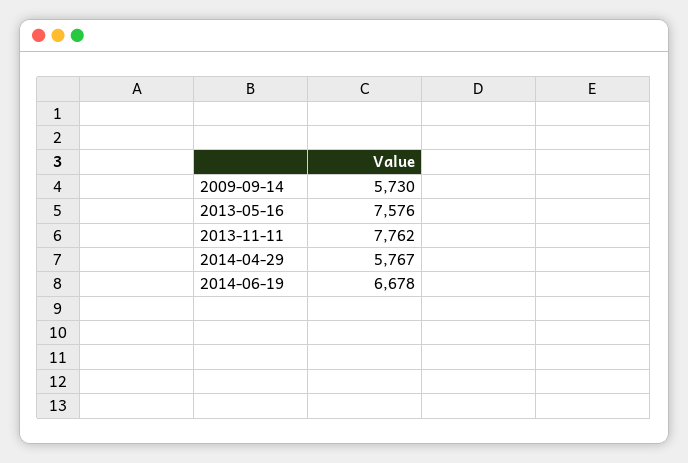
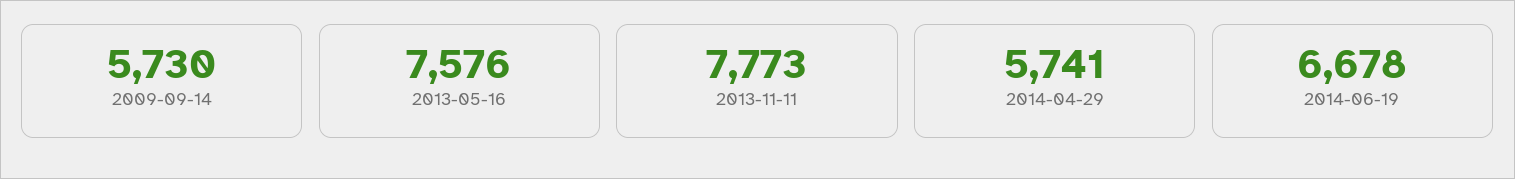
2013-11-11: 7762 -> 7773
2014-04-29: 5767 -> 5741

